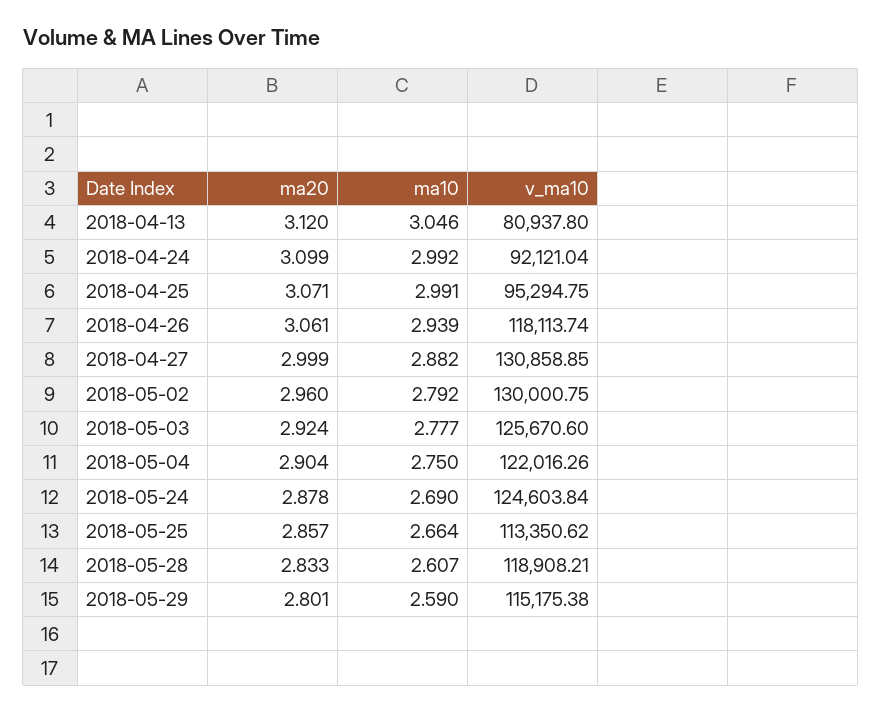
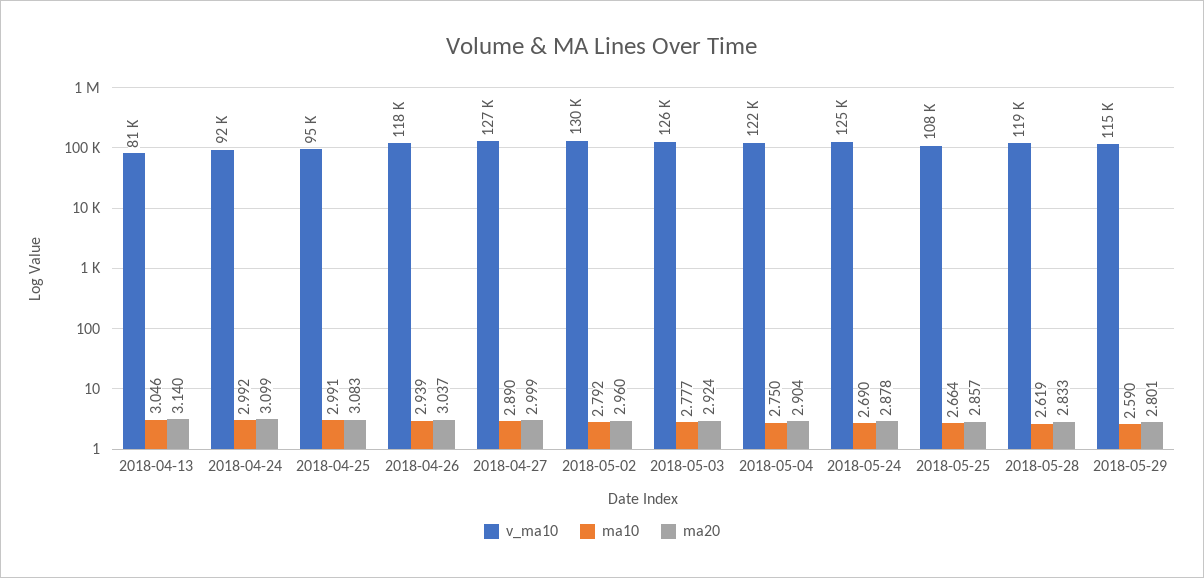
ma20, 2018-04-13: 3.12 -> 3.14
ma20, 2018-04-25: 3.071 -> 3.083
ma20, 2018-04-26: 3.061 -> 3.037
ma10, 2018-04-27: 2.882 -> 2.89
v_ma10, 2018-04-27: 130858.85 -> 127000
v_ma10, 2018-05-25: 113350.62 -> 108000
ma10, 2018-05-28: 2.607 -> 2.619

